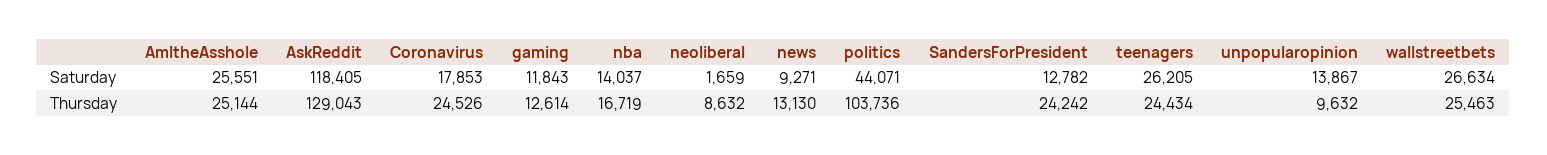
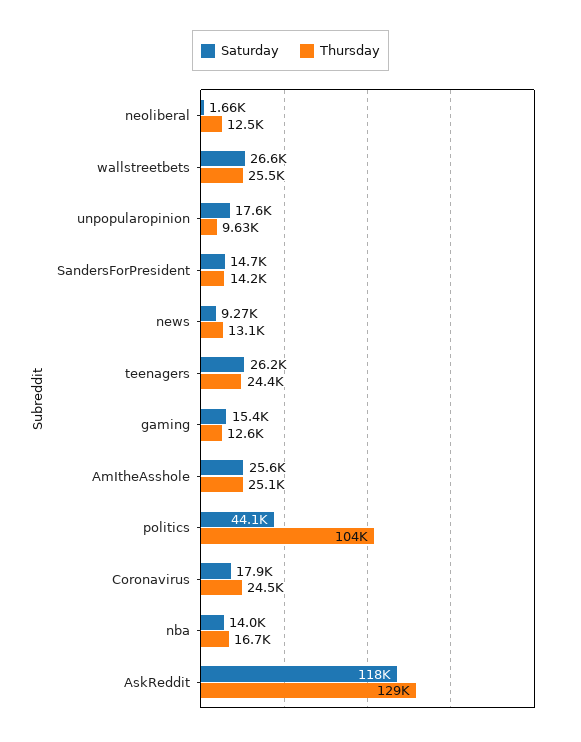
Saturday, gaming: 11843 -> 15400
Saturday, SandersForPresident: 12782 -> 14700
Saturday, unpopularopinion: 13867 -> 17600
Thursday, neoliberal: 8632 -> 12500
Thursday, SandersForPresident: 24242 -> 14200

